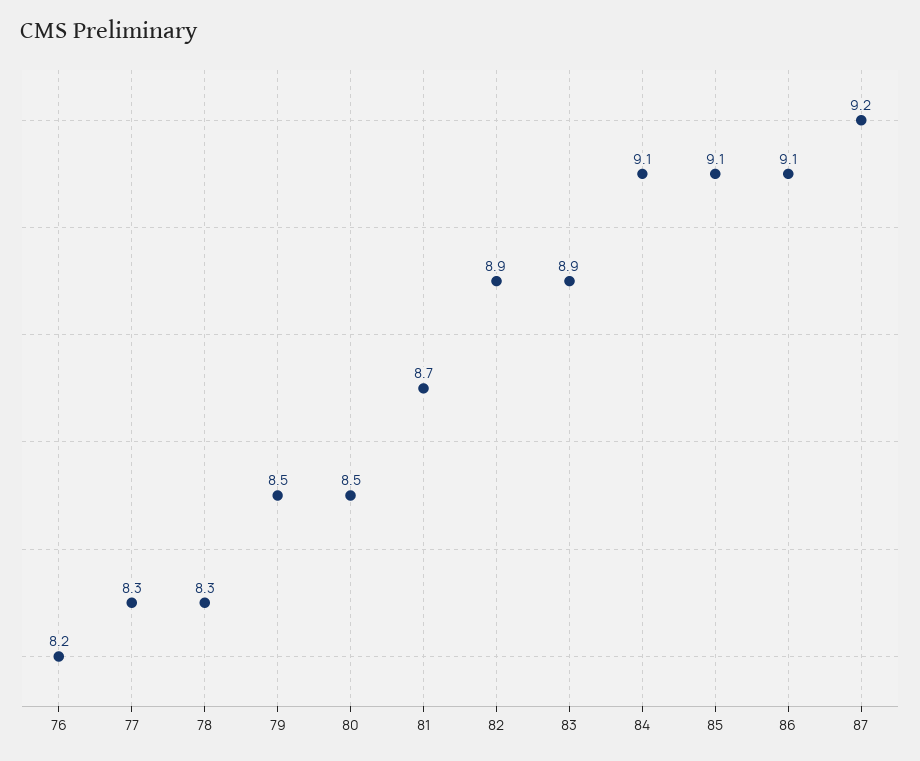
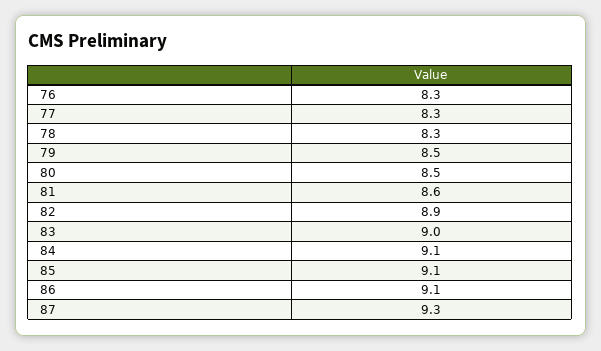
76: 8.2 -> 8.3
81: 8.7 -> 8.6
83: 8.9 -> 9
87: 9.2 -> 9.3

